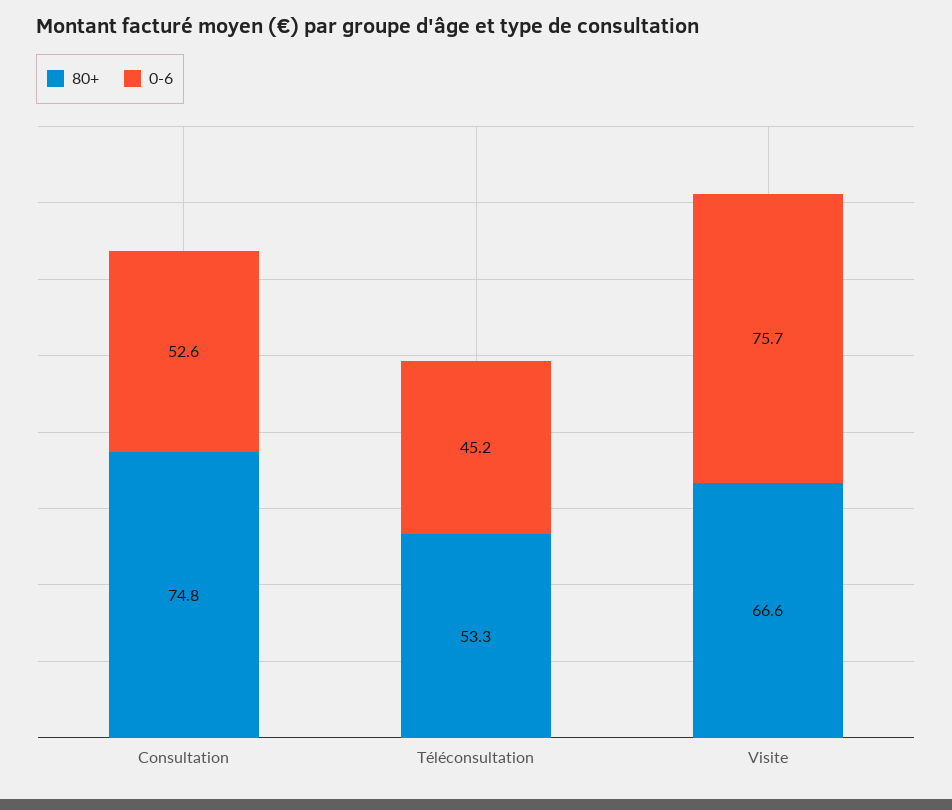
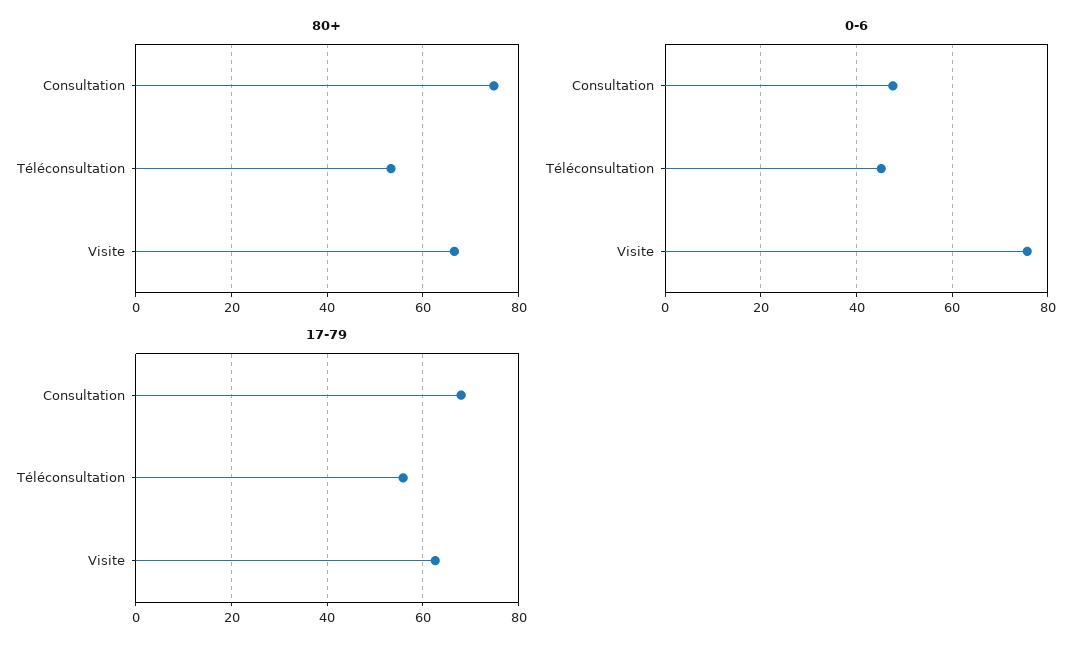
0-6, Consultation: 52.6 -> 48
17-79, Consultation: none -> 68
17-79, Téléconsultation: none -> 56
17-79, Visite: none -> 62

